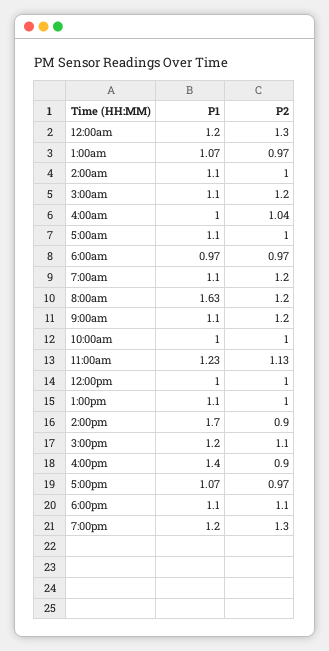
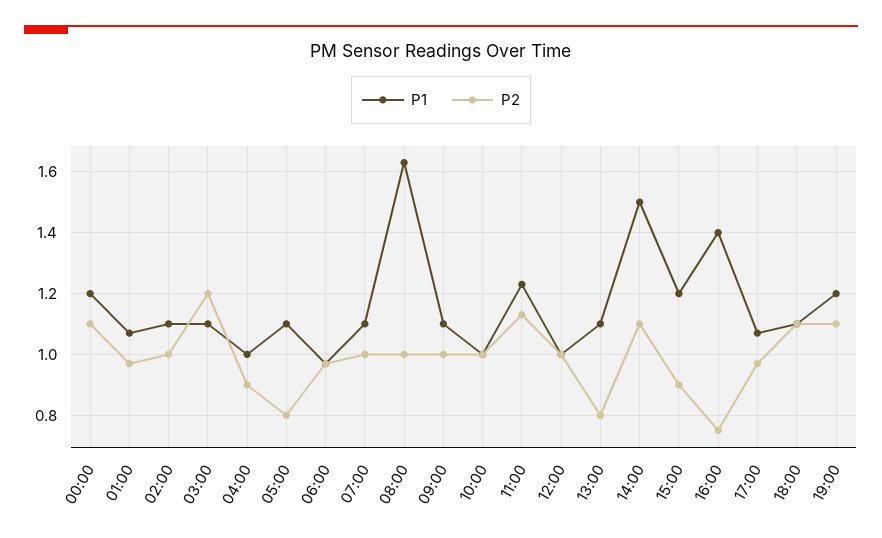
P2, 12:00am: 1.3 -> 1.1
P2, 4:00am: 1.04 -> 0.9
P2, 5:00am: 1 -> 0.8
P2, 7:00am: 1.2 -> 1
P2, 8:00am: 1.2 -> 1
P2, 9:00am: 1.2 -> 1
P2, 1:00pm: 1 -> 0.8
P1, 2:00pm: 1.7 -> 1.5
P2, 2:00pm: 0.9 -> 1.1
P2, 3:00pm: 1.1 -> 0.9
P2, 4:00pm: 0.9 -> 0.75
P2, 7:00pm: 1.3 -> 1.1

